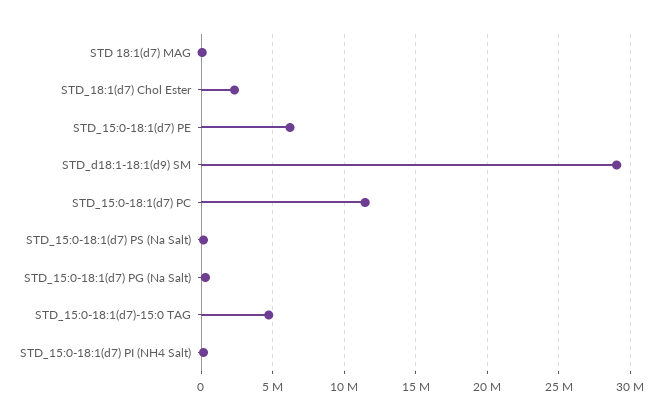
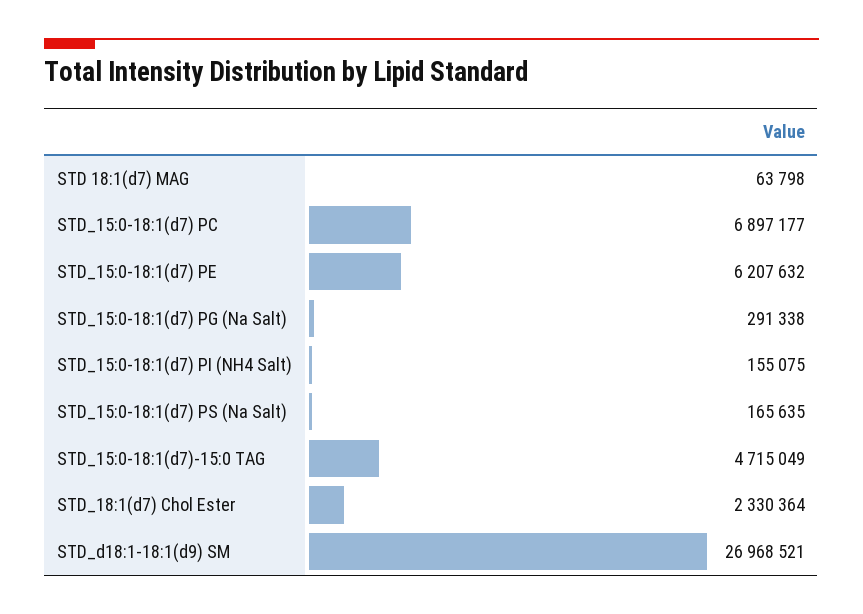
STD_d18:1-18:1(d9) SM: 29000000 -> 26968521
STD_15:0-18:1(d7) PC: 11500000 -> 6897177

